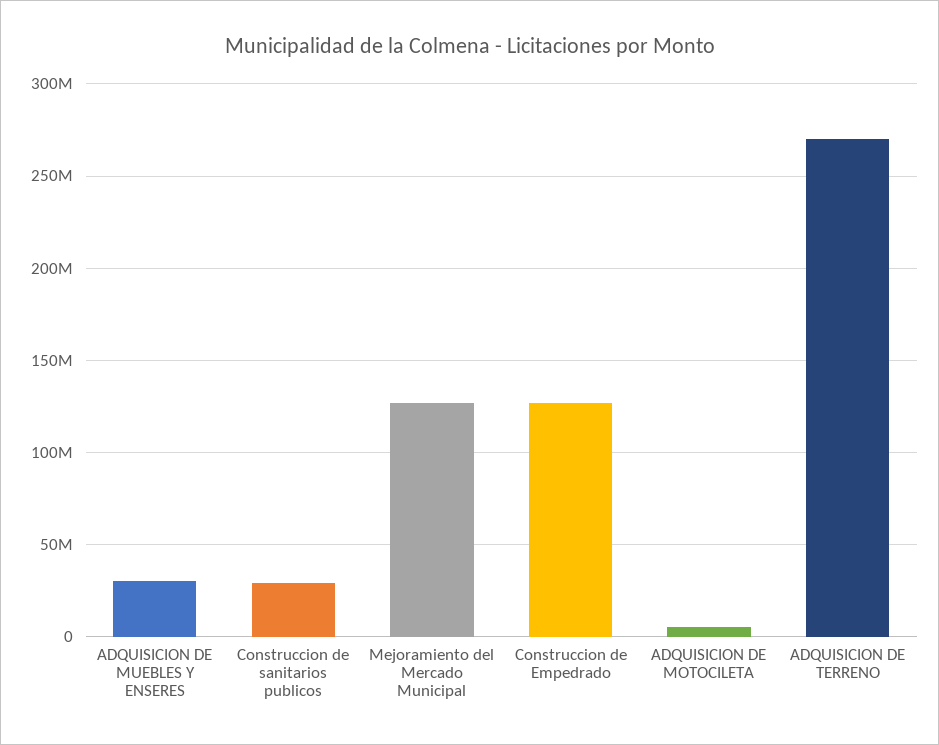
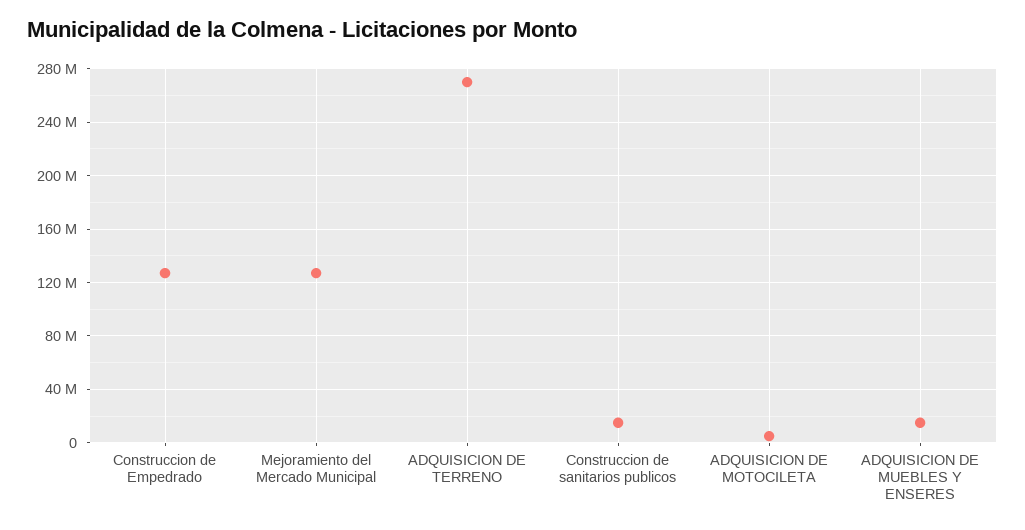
ADQUISICION DE MUEBLES Y ENSERES: 30000000 -> 15000000
Construccion de sanitarios publicos: 30000000 -> 15000000

